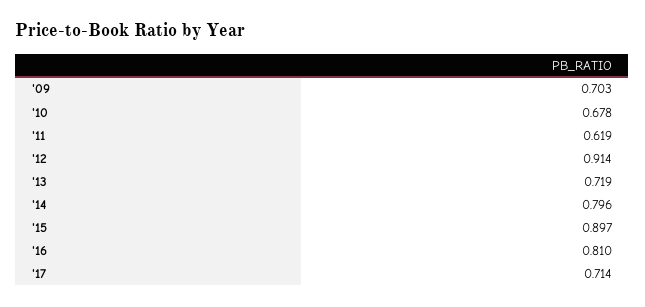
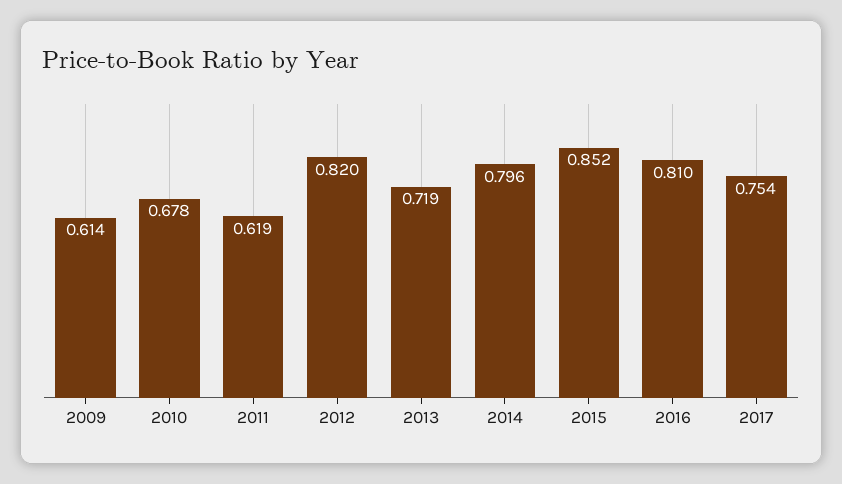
'09: 0.703 -> 0.614
'12: 0.914 -> 0.82
'15: 0.897 -> 0.852
'17: 0.714 -> 0.754

